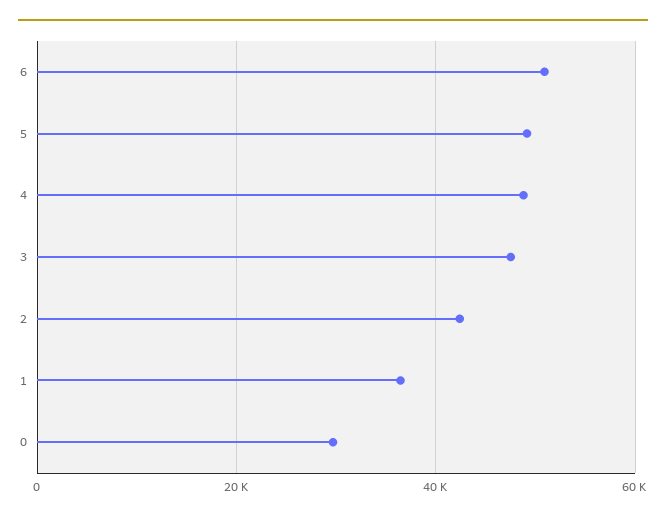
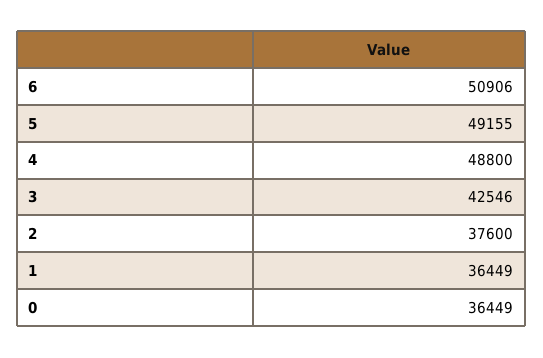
3: 48000 -> 42546
2: 42000 -> 37600
0: 30000 -> 36449

